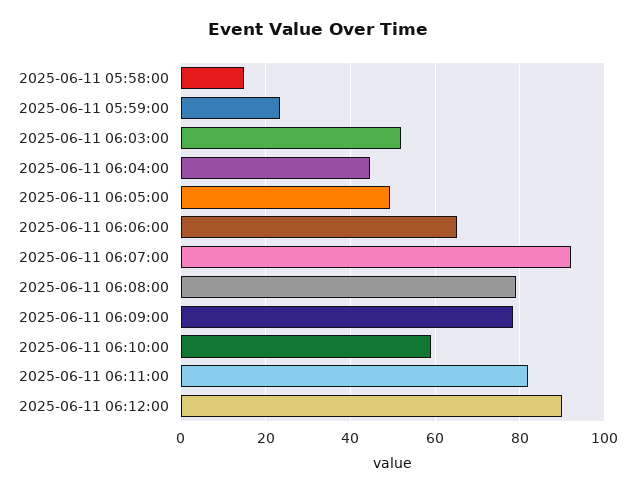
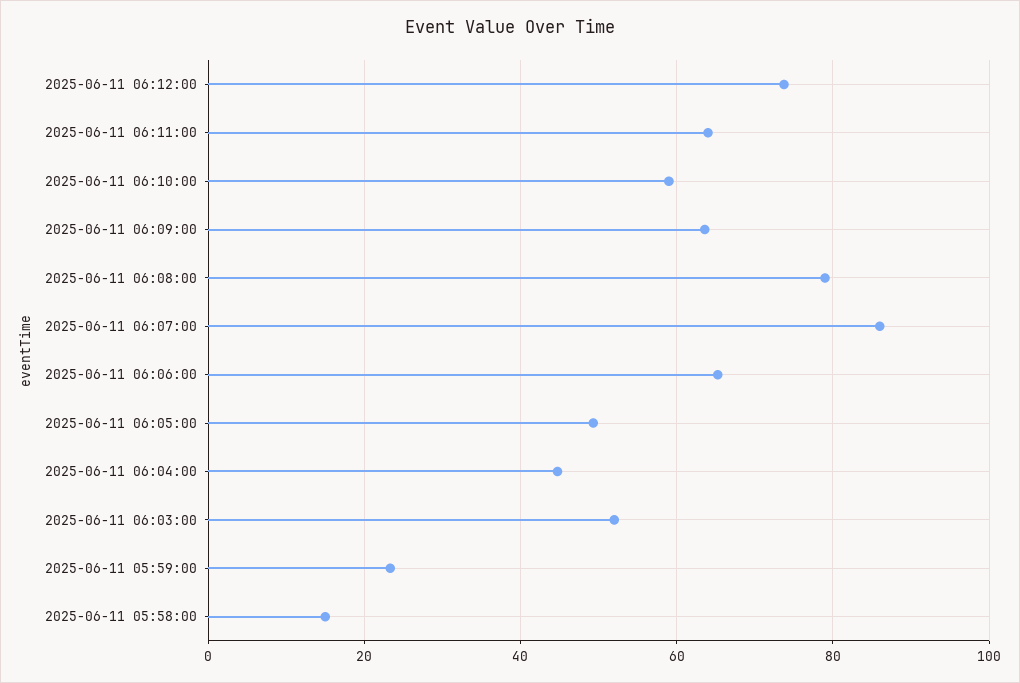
2025-06-11 06:07:00: 92 -> 86
2025-06-11 06:09:00: 78 -> 64
2025-06-11 06:11:00: 82 -> 64
2025-06-11 06:12:00: 90 -> 74

